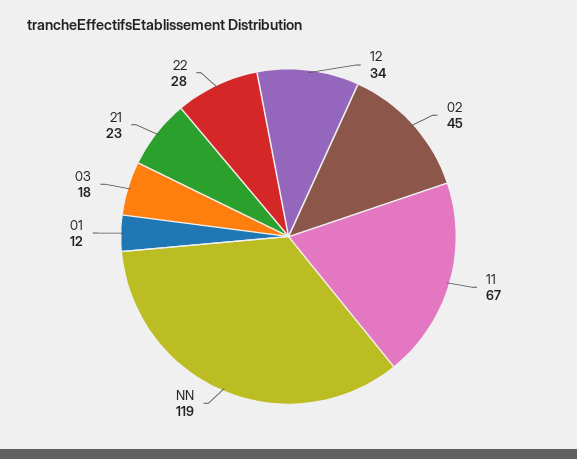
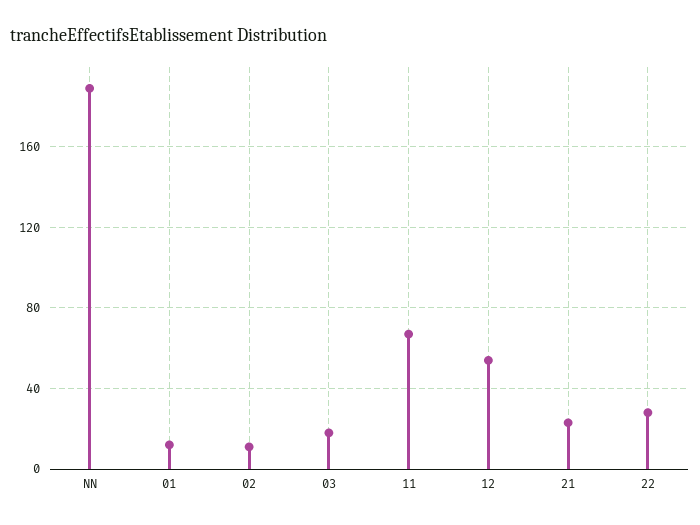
12: 34 -> 55
02: 45 -> 10
NN: 119 -> 190

